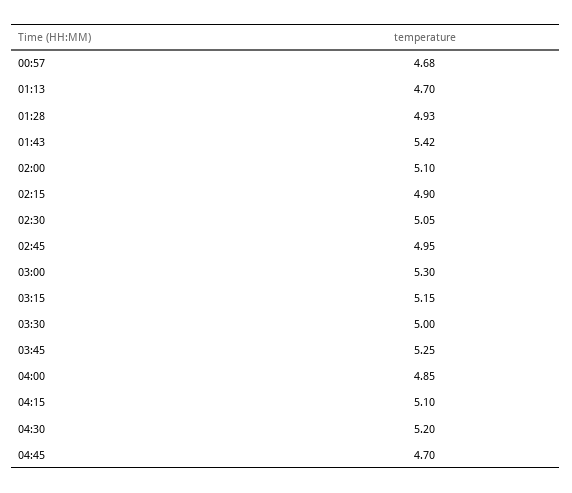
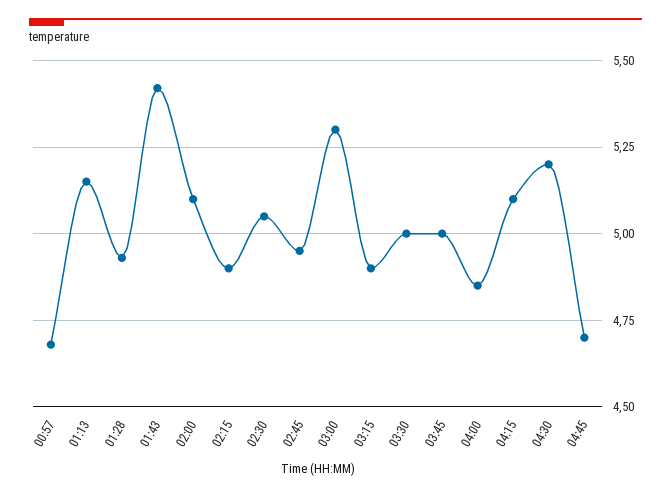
01:13: 4.7 -> 5.15
03:15: 5.15 -> 4.9
03:45: 5.25 -> 5

